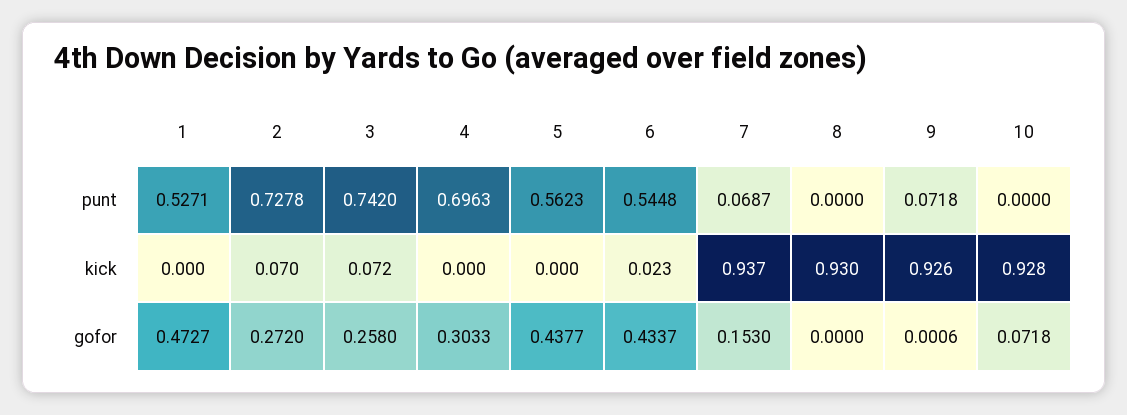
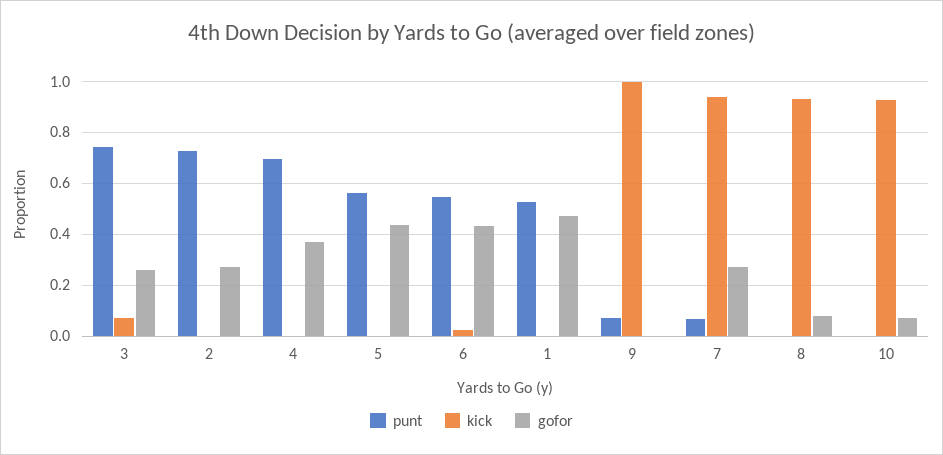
kick, 2: 0.07 -> 0
kick, 9: 0.926 -> 1
gofor, 4: 0.3033 -> 0.375
gofor, 7: 0.153 -> 0.275
gofor, 8: 0 -> 0.075

